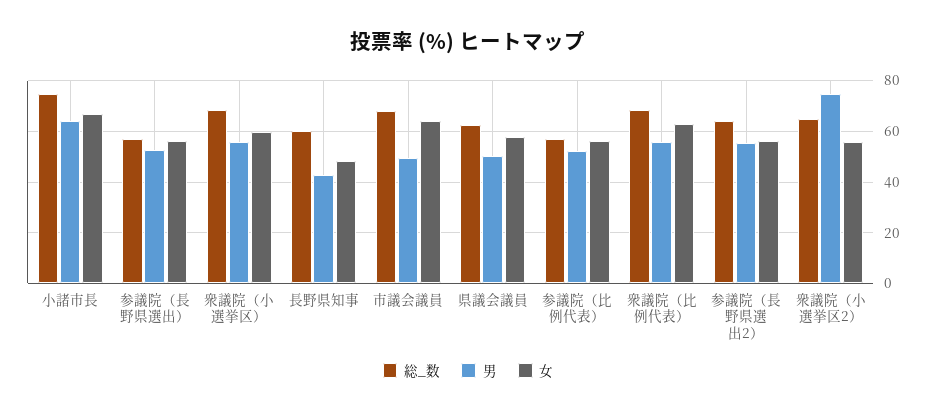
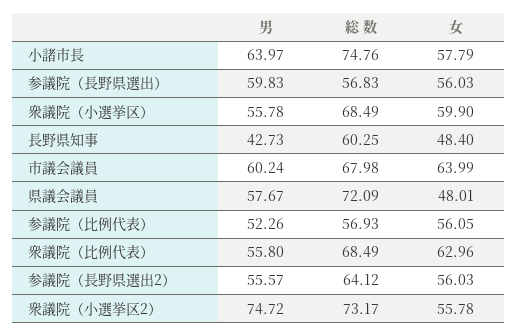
女, 小諸市長: 67.5 -> 57.79
男, 参議院（長野県選出）: 52.5 -> 59.83
男, 市議会議員: 50 -> 60.24
総_数, 県議会議員: 62.5 -> 72.09
男, 県議会議員: 50 -> 57.67
女, 県議会議員: 57.5 -> 48.01
総_数, 衆議院（小選挙区2）: 65 -> 73.17

